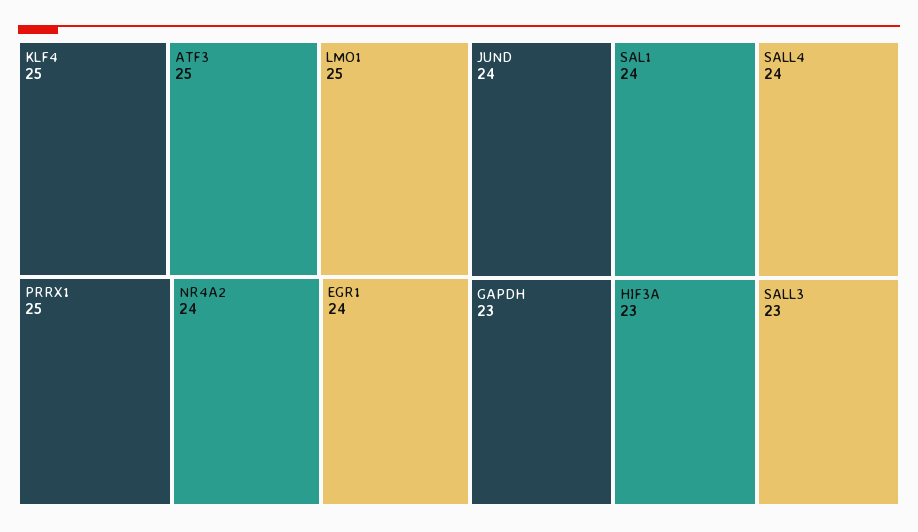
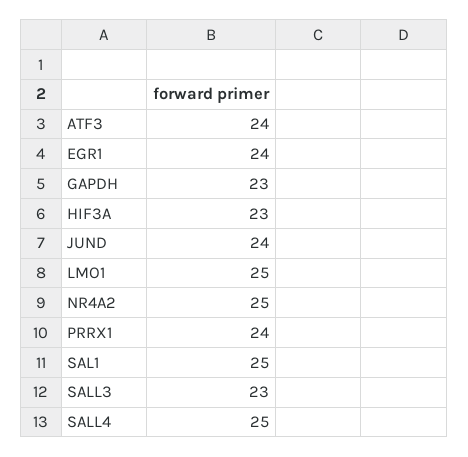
KLF4: 25 -> none
ATF3: 25 -> 24
PRRX1: 25 -> 24
NR4A2: 24 -> 25
SAL1: 24 -> 25
SALL4: 24 -> 25

